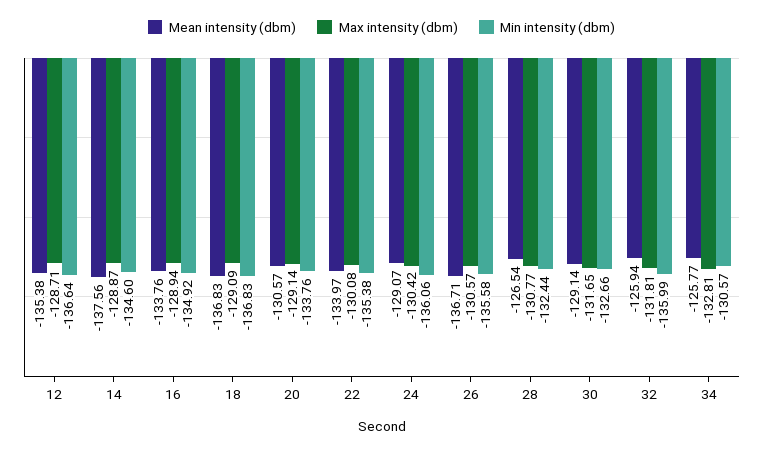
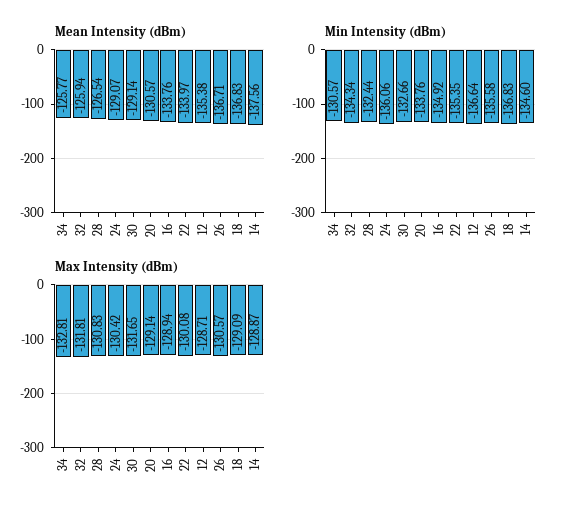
Min intensity (dbm), 22: -135.38 -> -135.35
Max intensity (dbm), 28: -130.77 -> -130.83
Min intensity (dbm), 32: -135.99 -> -134.34

